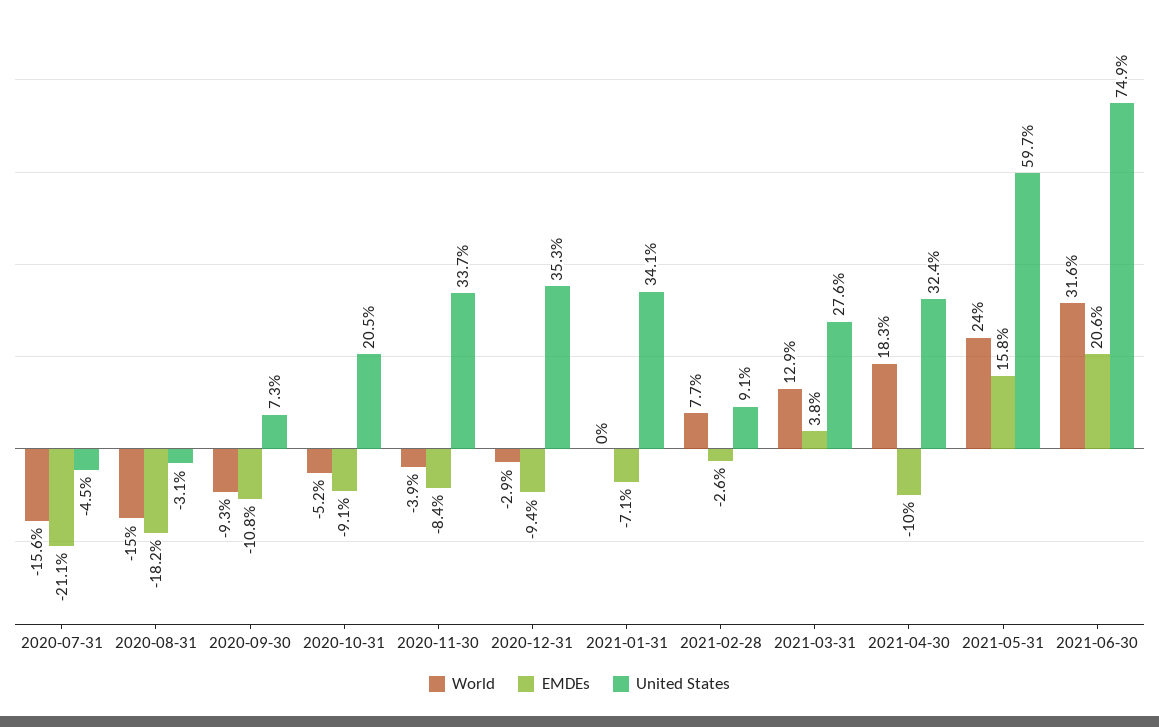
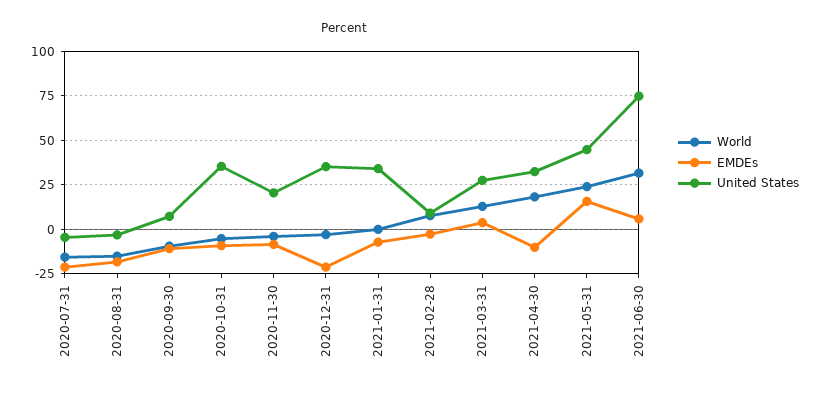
United States, 2020-10-31: 20.5 -> 35
United States, 2020-11-30: 33.7 -> 20
EMDEs, 2020-12-31: -9.4 -> -20
United States, 2021-05-31: 59.7 -> 45
EMDEs, 2021-06-30: 20.6 -> 5

